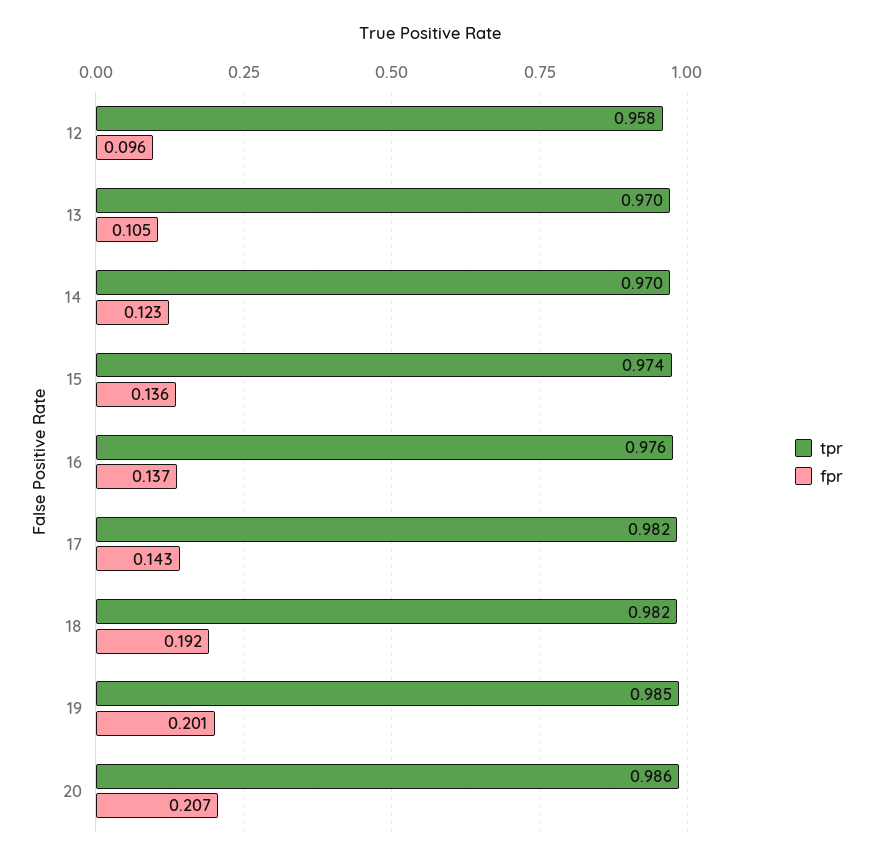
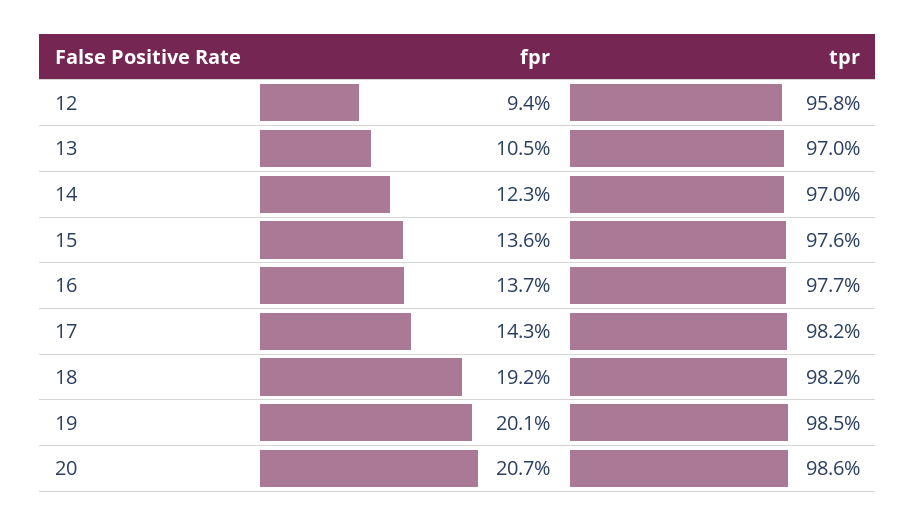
fpr, 12: 0.096 -> 0.094
tpr, 15: 0.974 -> 0.976
tpr, 16: 0.976 -> 0.977

